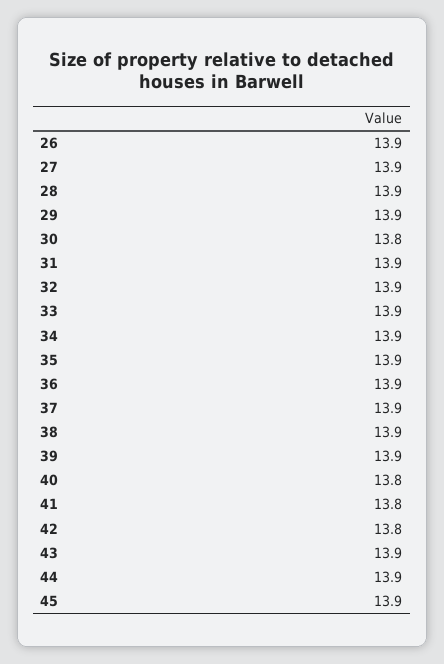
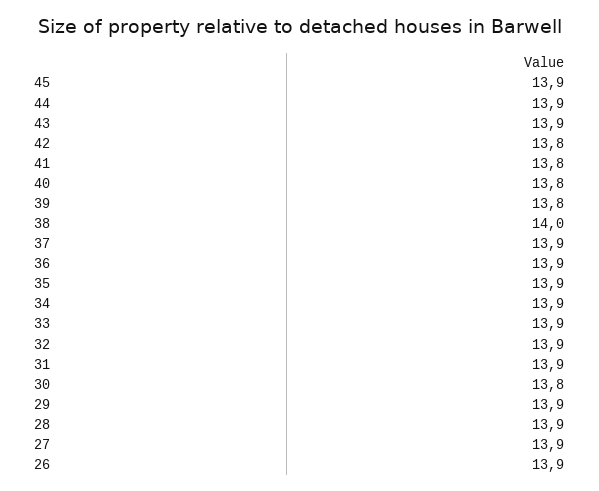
38: 13.9 -> 14
39: 13.9 -> 13.8

